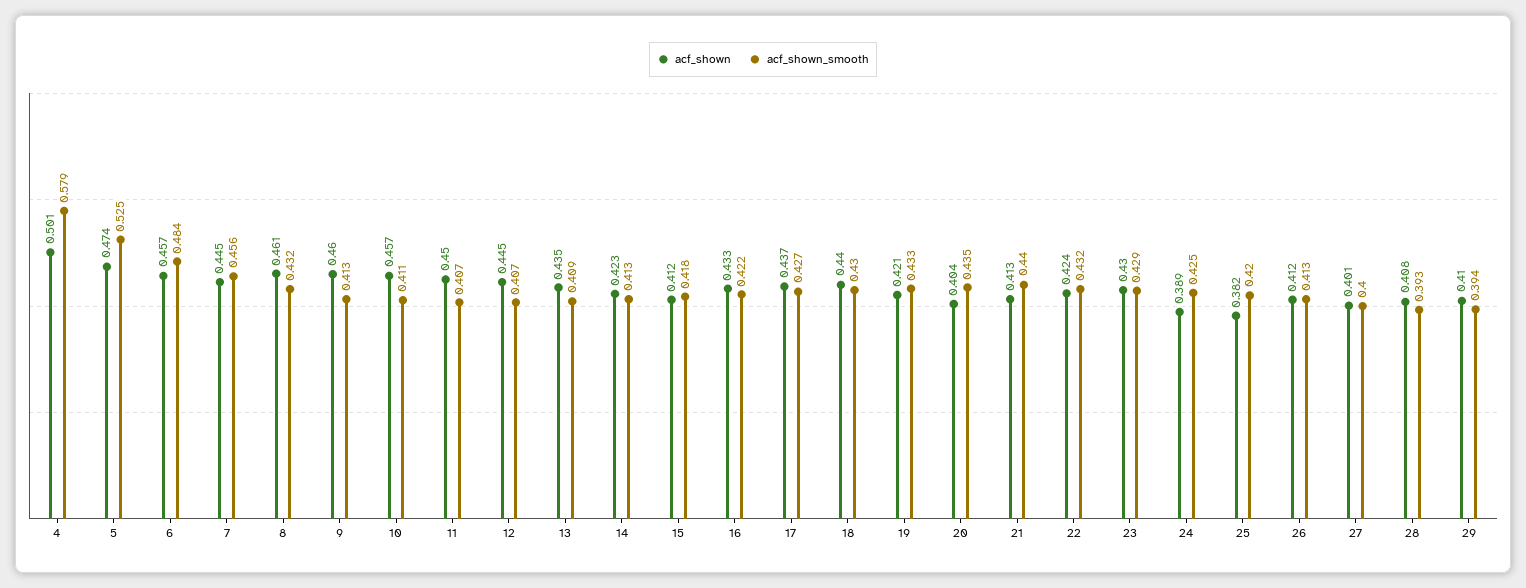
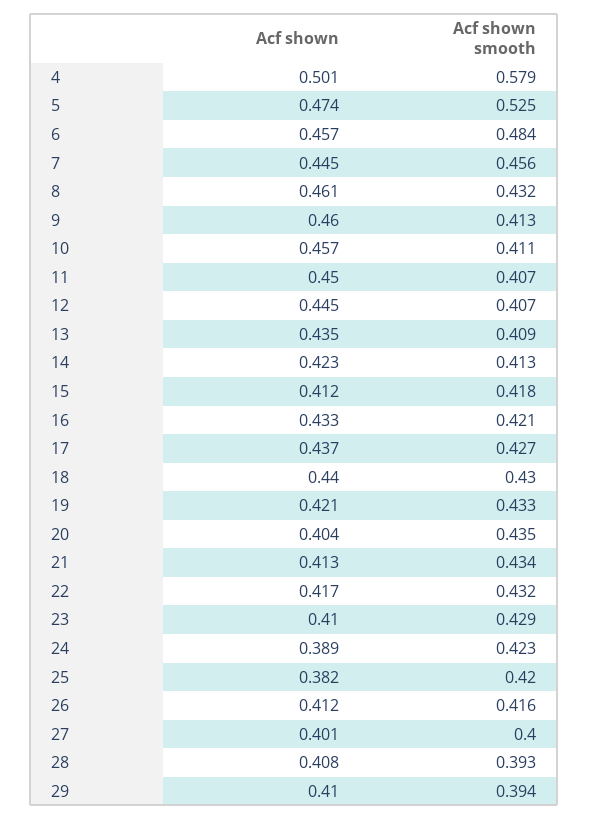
acf_shown_smooth, 16: 0.422 -> 0.421
acf_shown_smooth, 21: 0.44 -> 0.434
acf_shown, 22: 0.424 -> 0.417
acf_shown, 23: 0.43 -> 0.41
acf_shown_smooth, 24: 0.425 -> 0.423
acf_shown_smooth, 26: 0.413 -> 0.416

